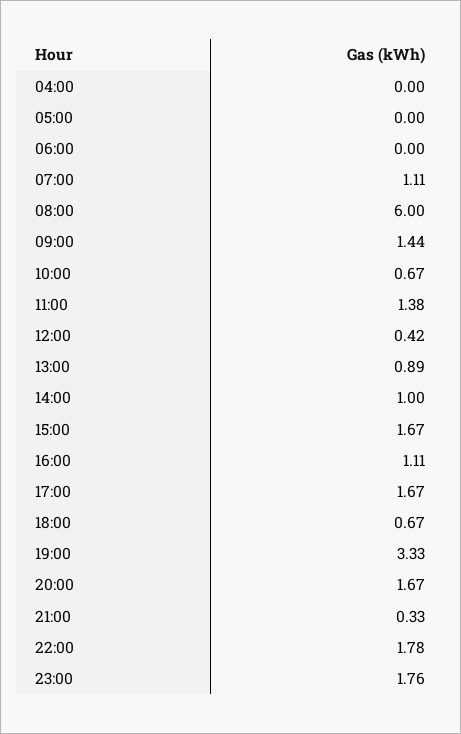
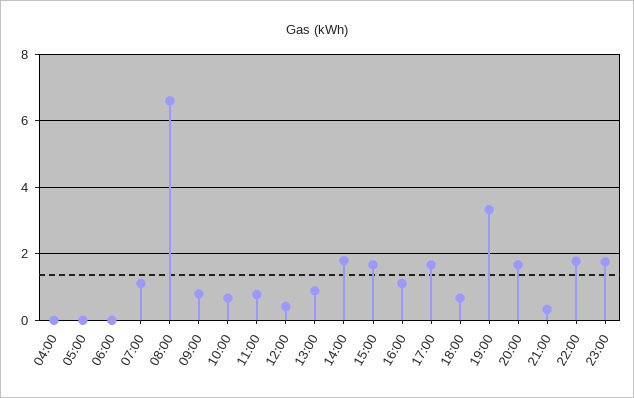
08:00: 6 -> 6.6
09:00: 1.44 -> 0.8
11:00: 1.38 -> 0.8
14:00: 1 -> 1.8

